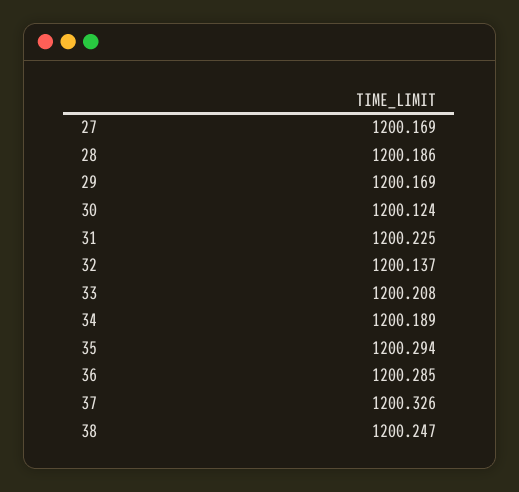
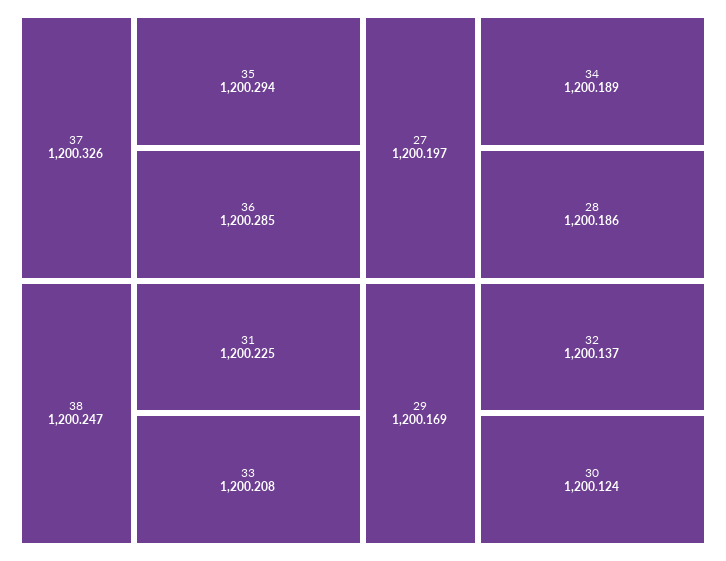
27: 1200.169 -> 1200.197

